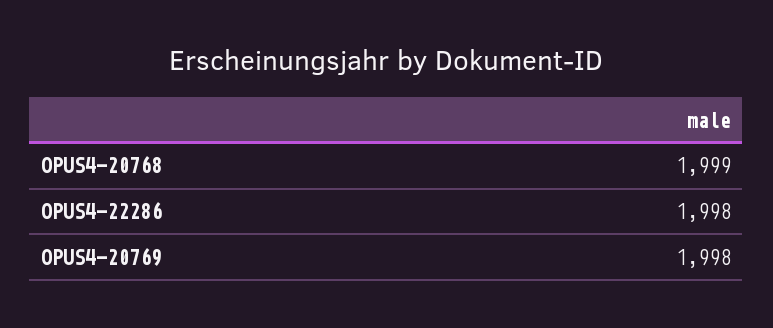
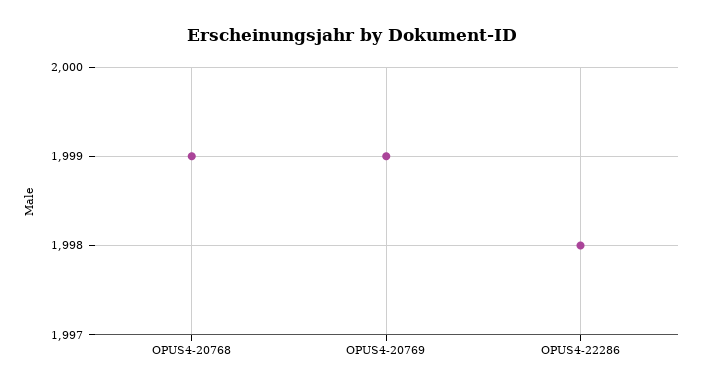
OPUS4-20769: 1998 -> 1999

